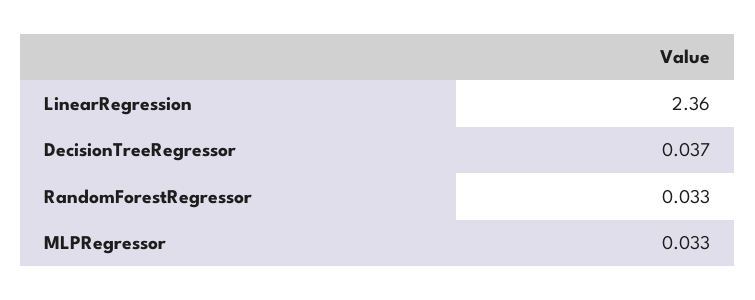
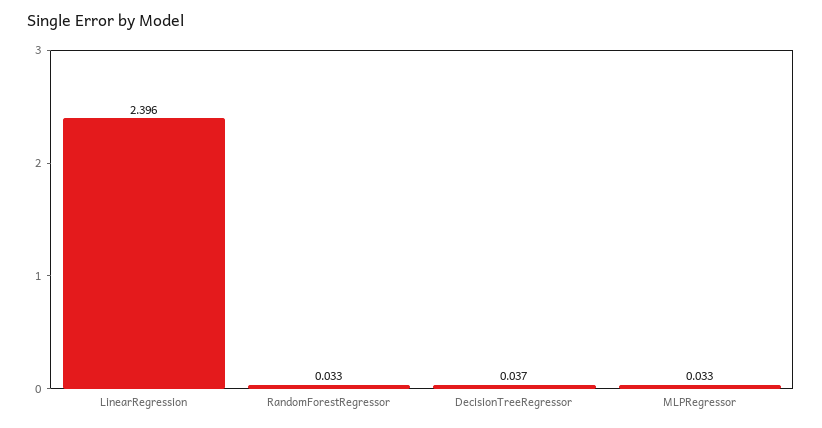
LinearRegression: 2.36 -> 2.396

